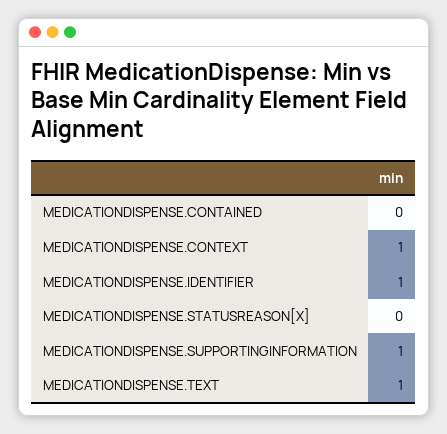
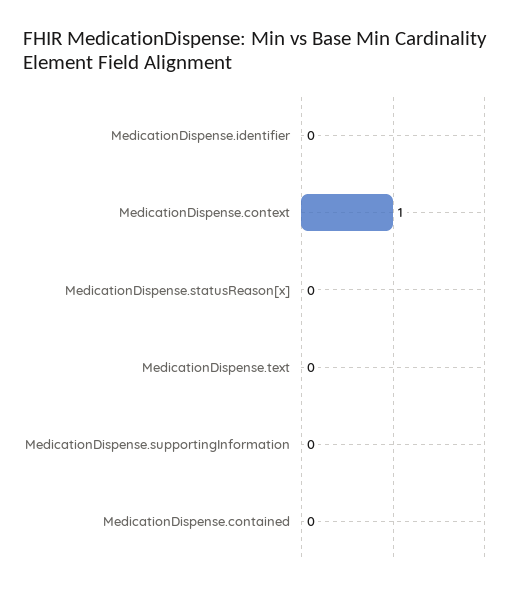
MEDICATIONDISPENSE.IDENTIFIER: 1 -> 0
MEDICATIONDISPENSE.SUPPORTINGINFORMATION: 1 -> 0
MEDICATIONDISPENSE.TEXT: 1 -> 0

